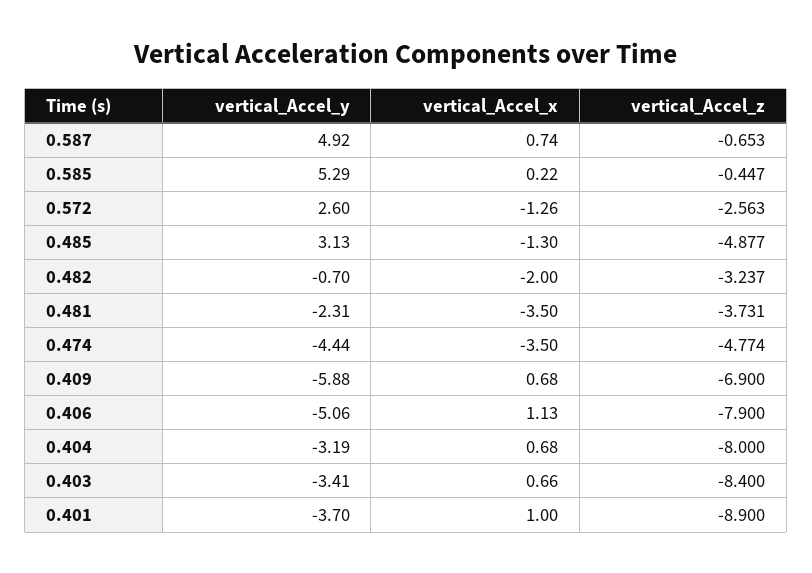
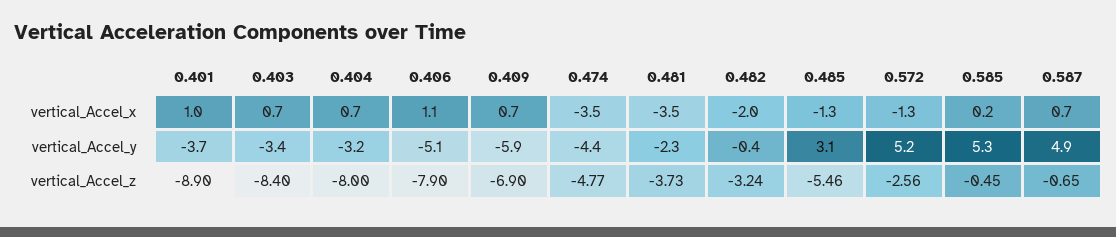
vertical_Accel_y, 0.572: 2.6 -> 5.2
vertical_Accel_z, 0.485: -4.877 -> -5.46
vertical_Accel_y, 0.482: -0.7 -> -0.4

